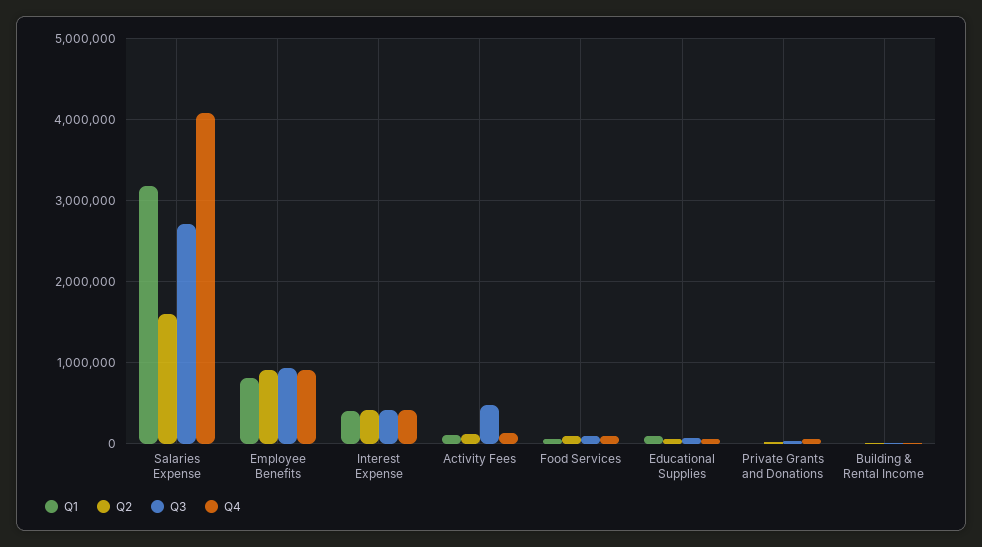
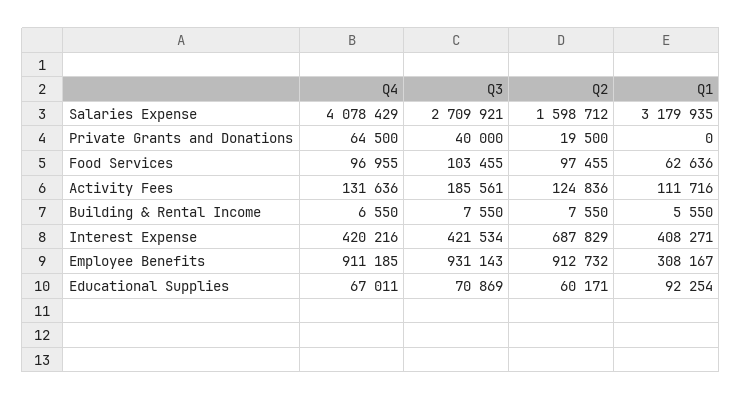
Q1, Employee Benefits: 800000 -> 308167
Q2, Interest Expense: 400000 -> 687829
Q3, Activity Fees: 500000 -> 185561

